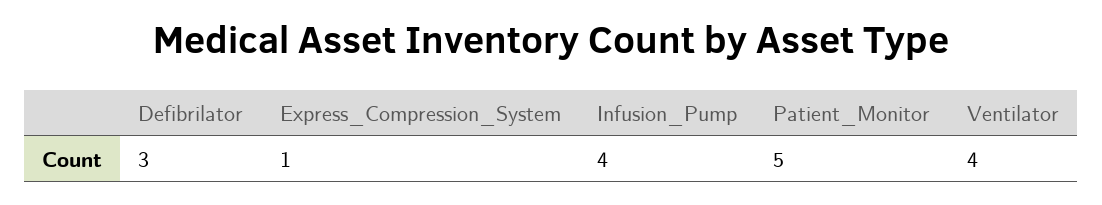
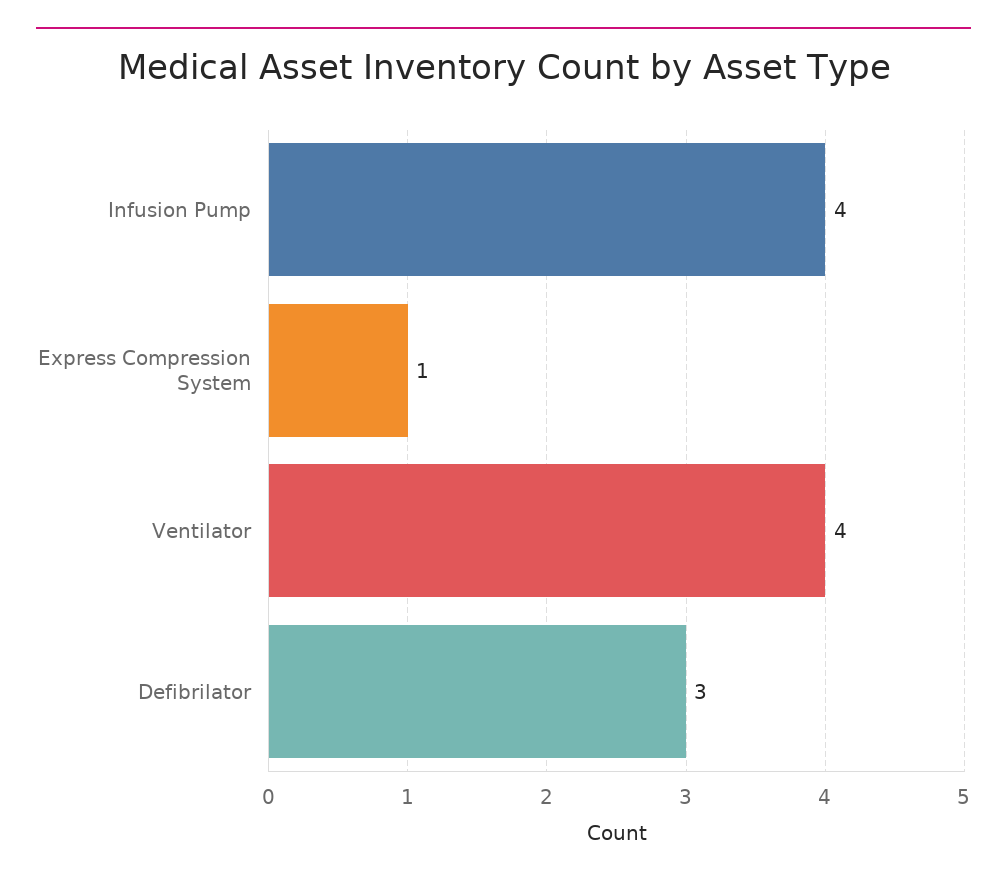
Patient_Monitor: 5 -> none

